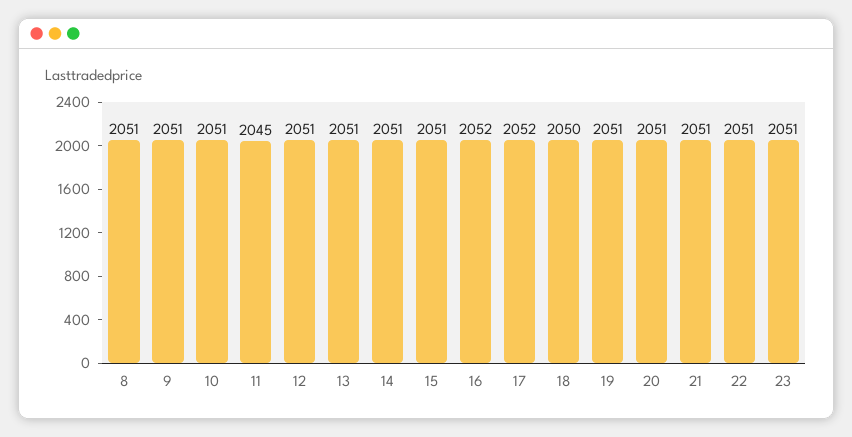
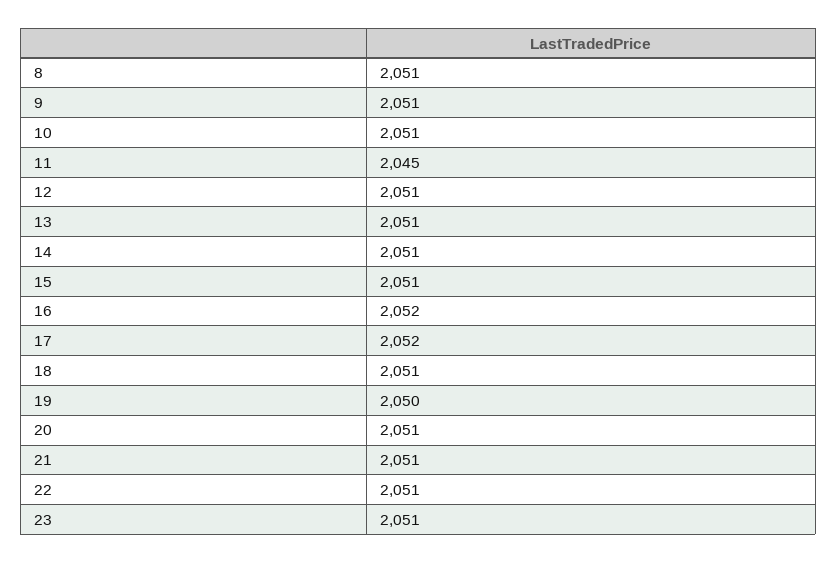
18: 2050 -> 2051
19: 2051 -> 2050

